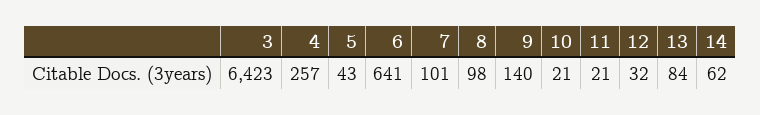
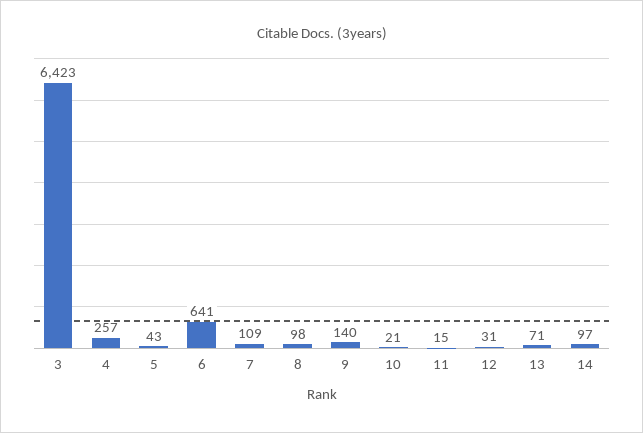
7: 101 -> 109
11: 21 -> 15
12: 32 -> 31
13: 84 -> 71
14: 62 -> 97

